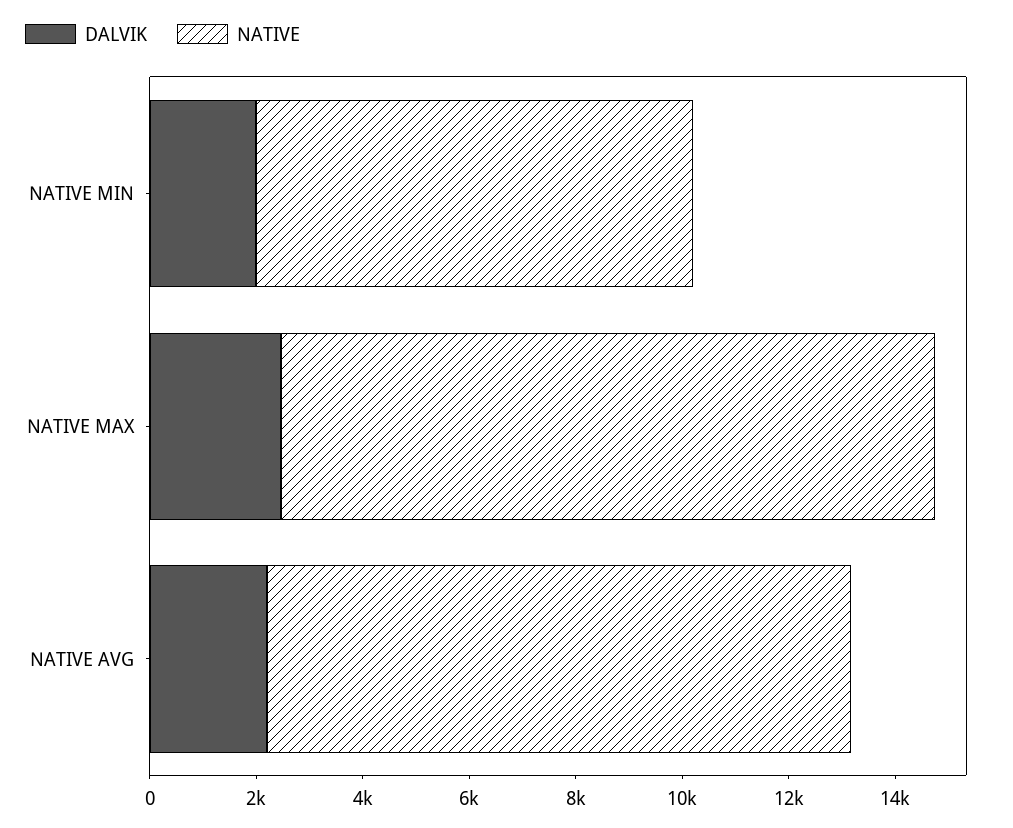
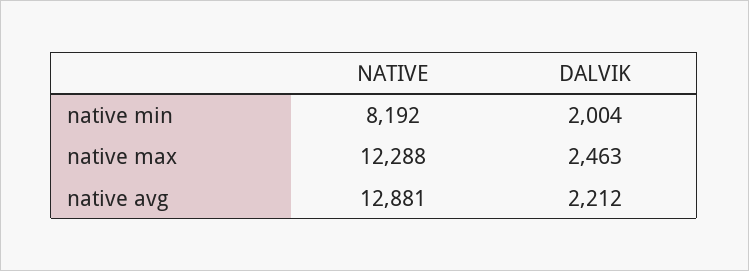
NATIVE, NATIVE AVG: 11000 -> 12881

